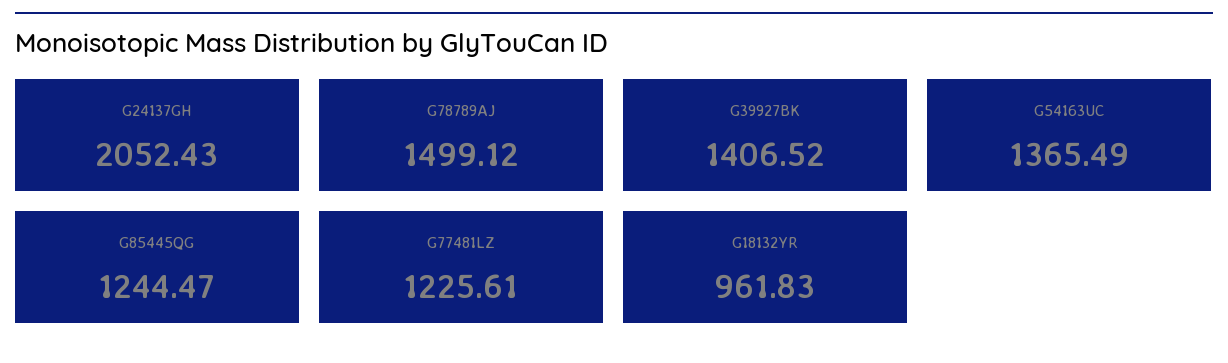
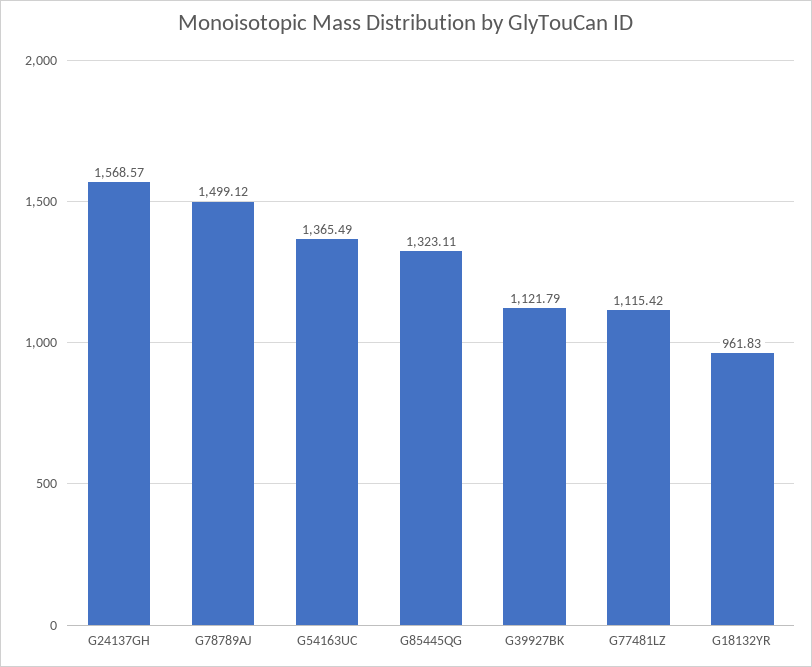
G24137GH: 2052.43 -> 1568.57
G39927BK: 1406.52 -> 1121.79
G85445QG: 1244.47 -> 1323.11
G77481LZ: 1225.61 -> 1115.42

